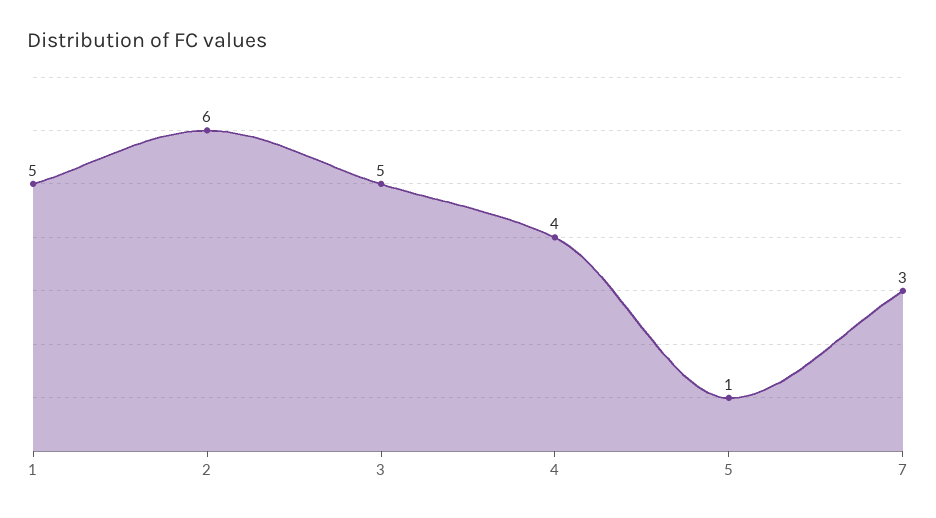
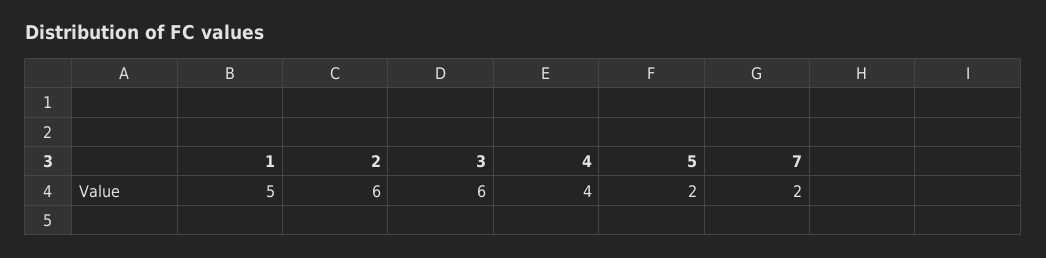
3: 5 -> 6
5: 1 -> 2
7: 3 -> 2

